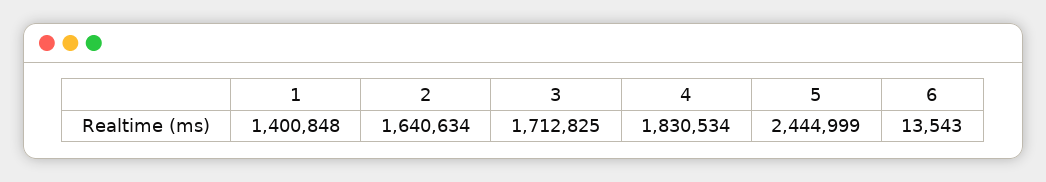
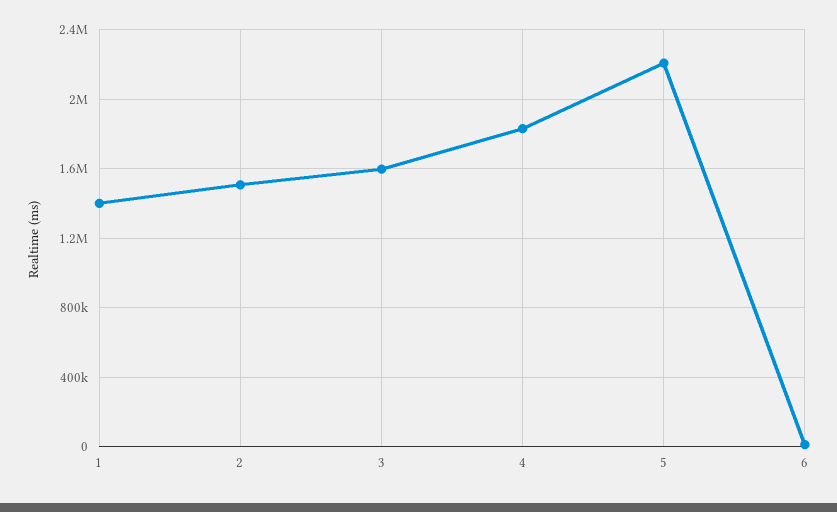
2: 1640634 -> 1500000
3: 1712825 -> 1600000
5: 2444999 -> 2200000

